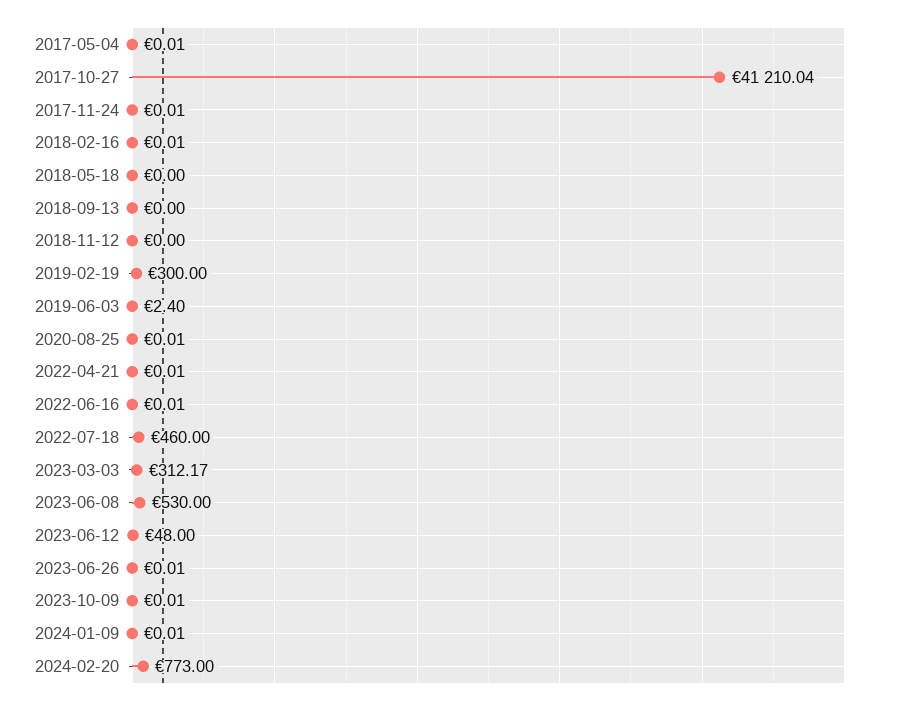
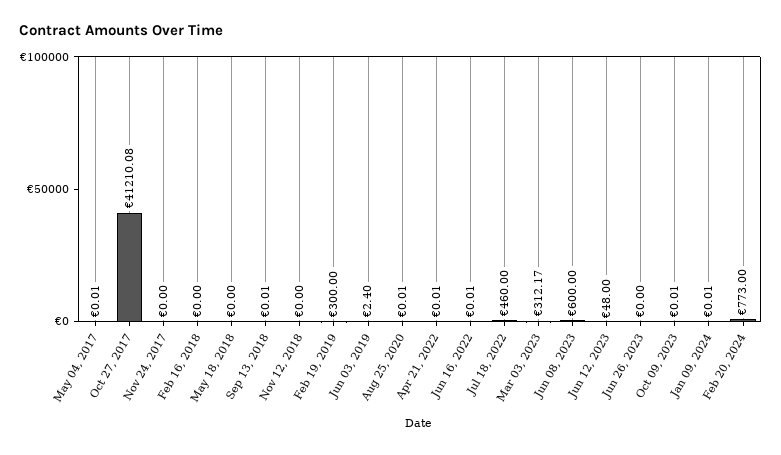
2017-10-27: 41210.04 -> 41210.08
2017-11-24: 0.01 -> 0
2018-02-16: 0.01 -> 0
2018-09-13: 0 -> 0.01
2023-06-08: 530 -> 600
2023-06-26: 0.01 -> 0

